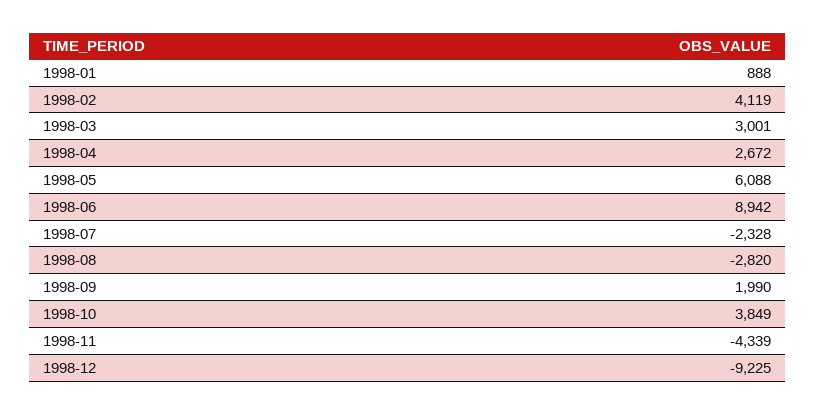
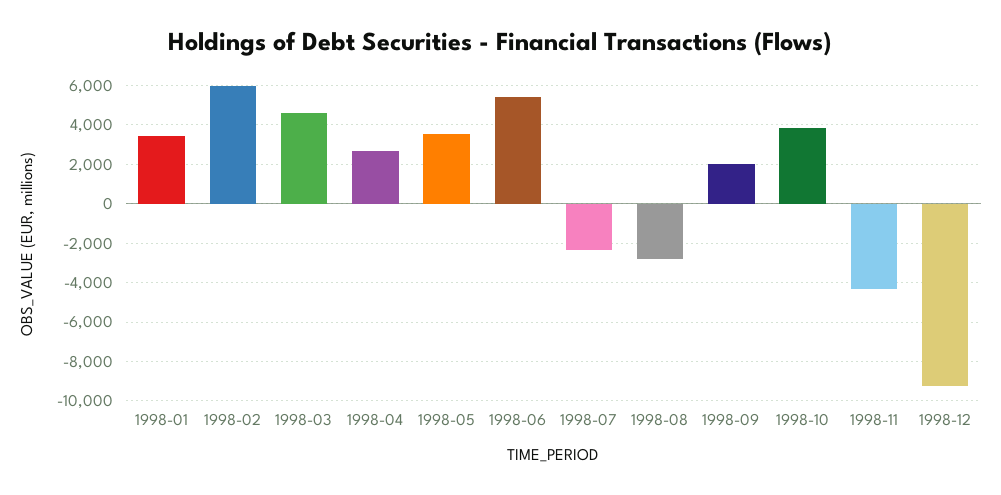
1998-01: 888 -> 3500
1998-02: 4119 -> 6000
1998-03: 3001 -> 4500
1998-05: 6088 -> 3500
1998-06: 8942 -> 5500

